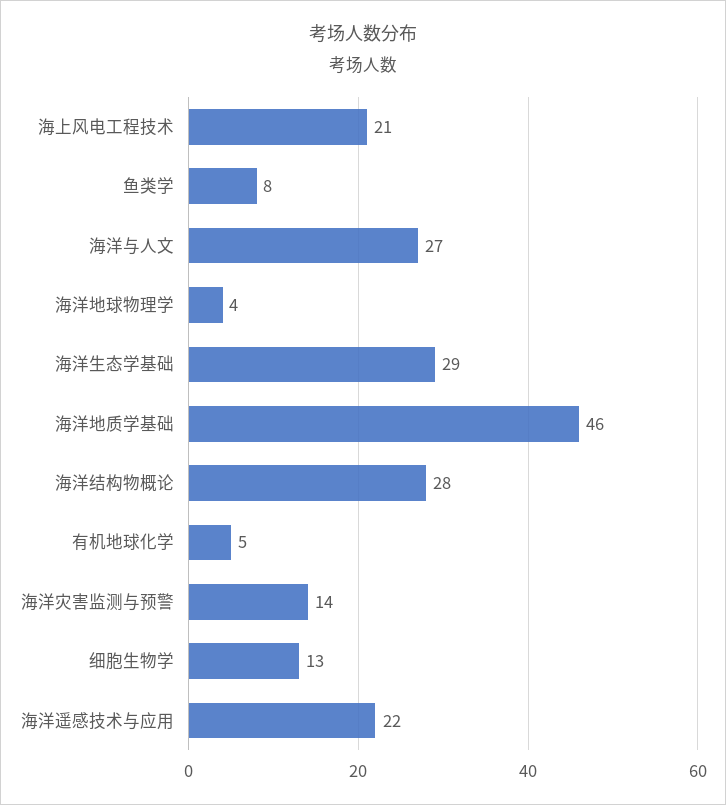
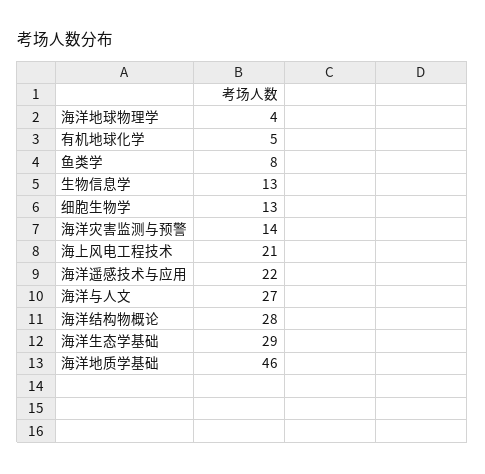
生物信息学: none -> 13

